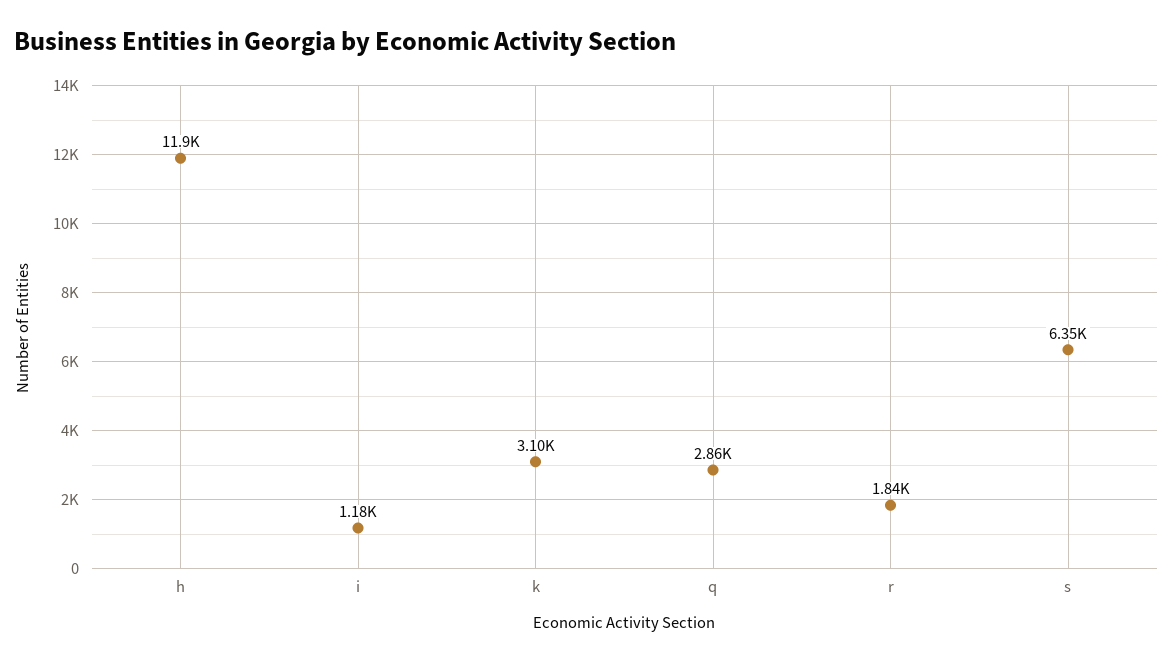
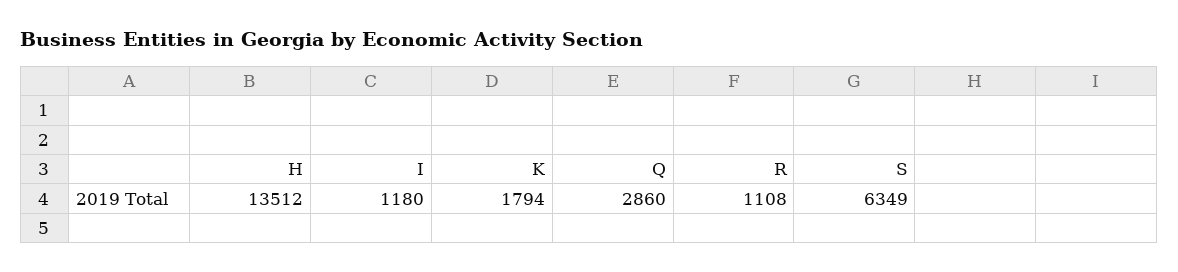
h: 11900 -> 13512
k: 3100 -> 1794
r: 1840 -> 1108

